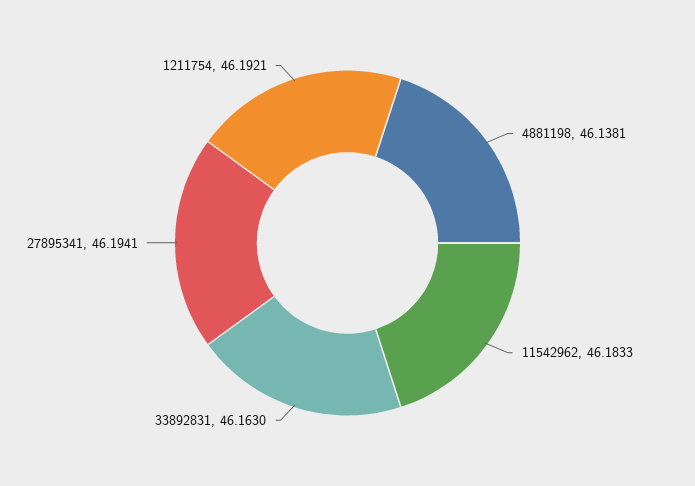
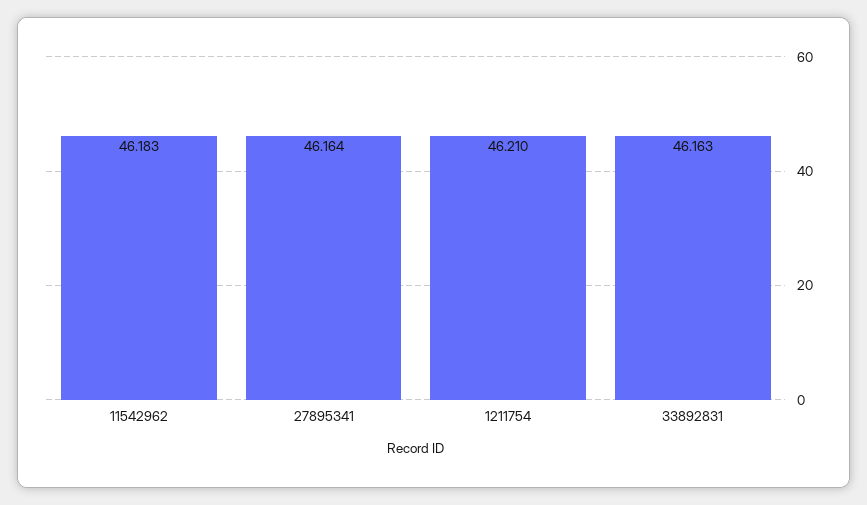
4881198: 46.1381 -> none
27895341: 46.1941 -> 46.164
1211754: 46.1921 -> 46.21

